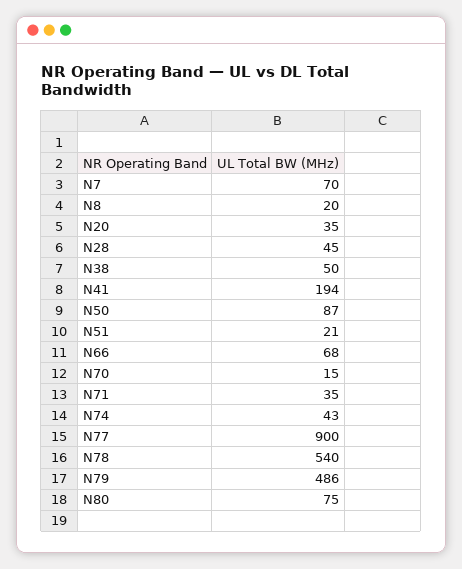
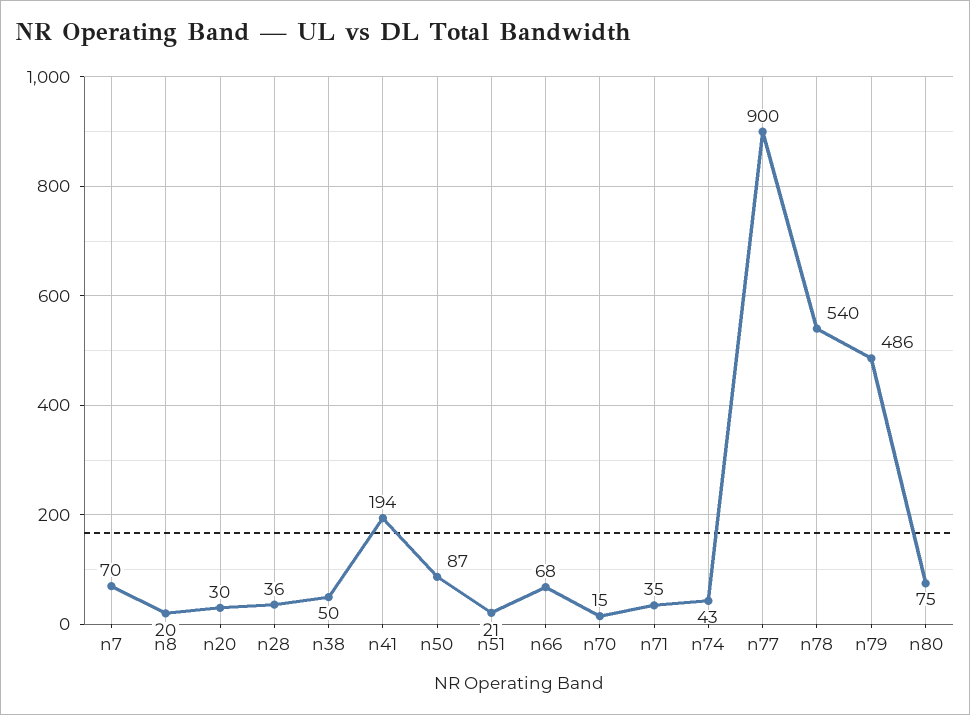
N20: 35 -> 30
N28: 45 -> 36

